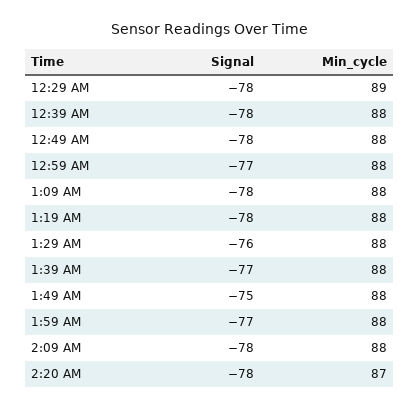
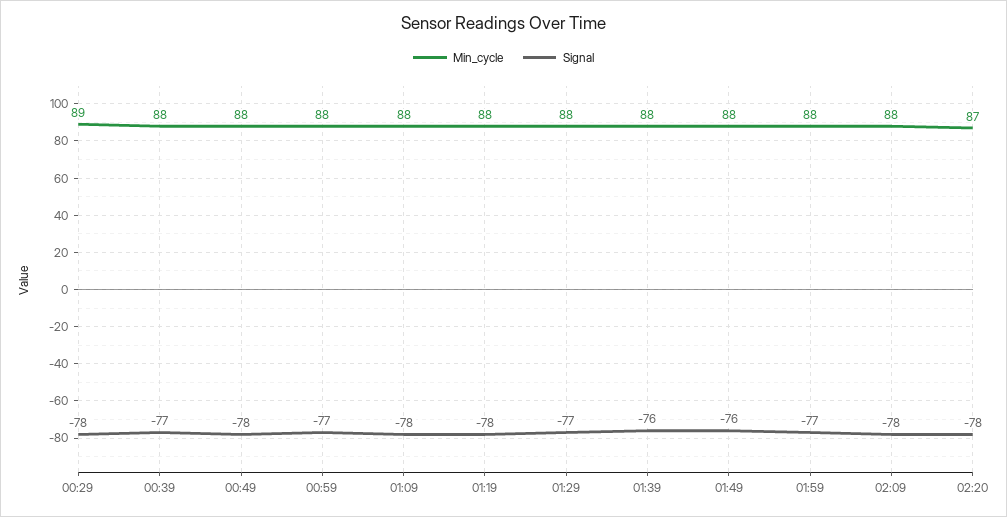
Signal, 12:39 AM: -78 -> -77
Signal, 1:29 AM: -76 -> -77
Signal, 1:39 AM: -77 -> -76
Signal, 1:49 AM: -75 -> -76

